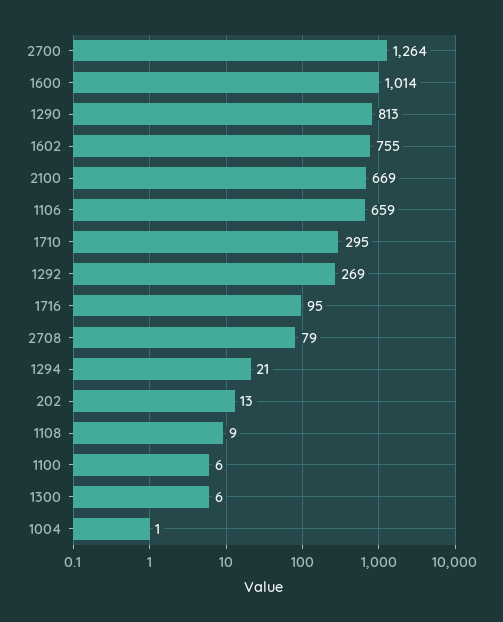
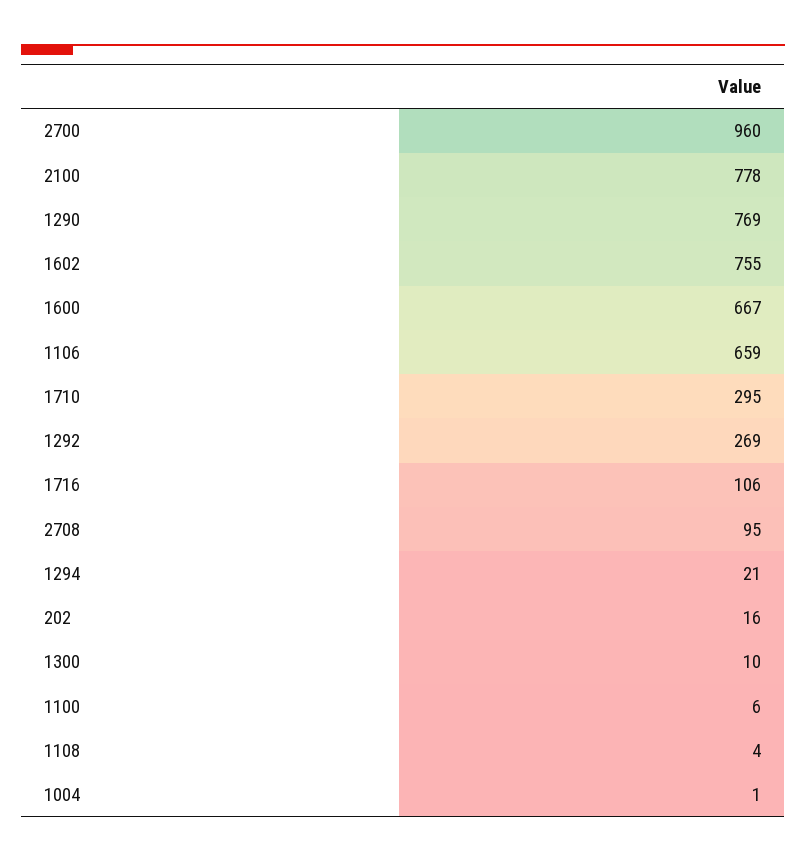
2700: 1264 -> 960
1600: 1014 -> 667
1290: 813 -> 769
2100: 669 -> 778
1716: 95 -> 106
2708: 79 -> 95
202: 13 -> 16
1108: 9 -> 4
1300: 6 -> 10

